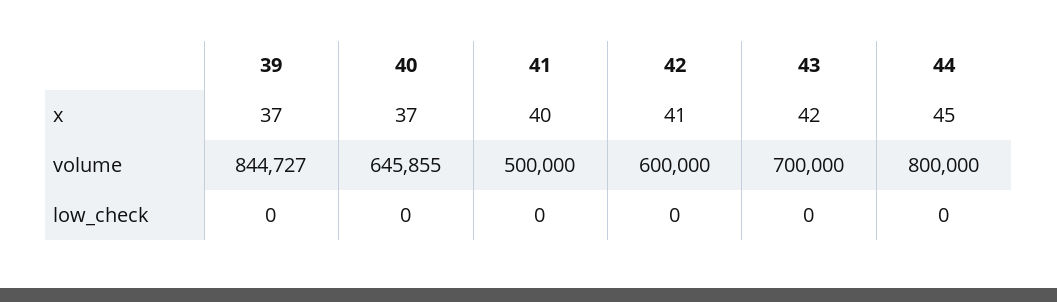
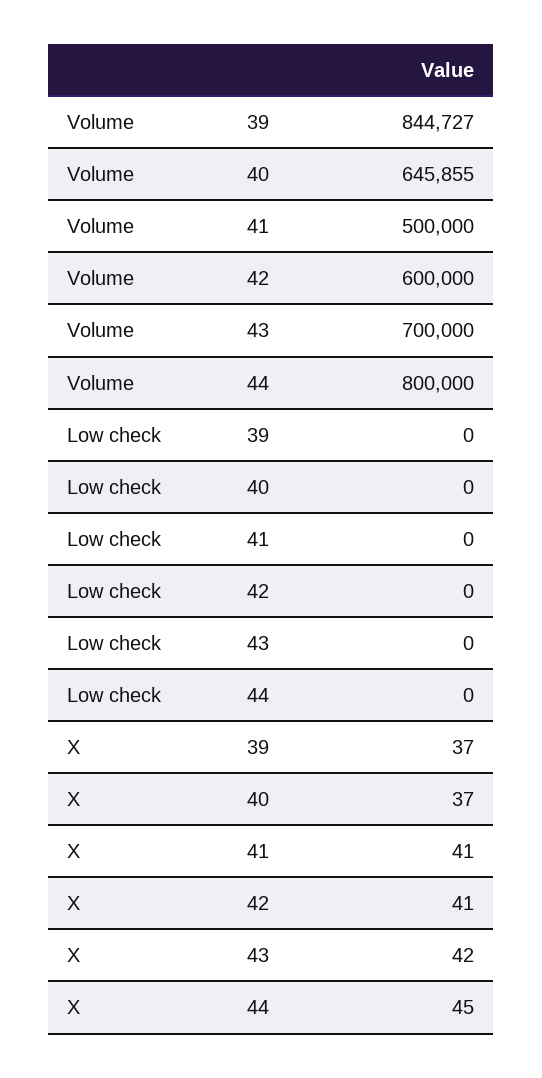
41, x: 40 -> 41

